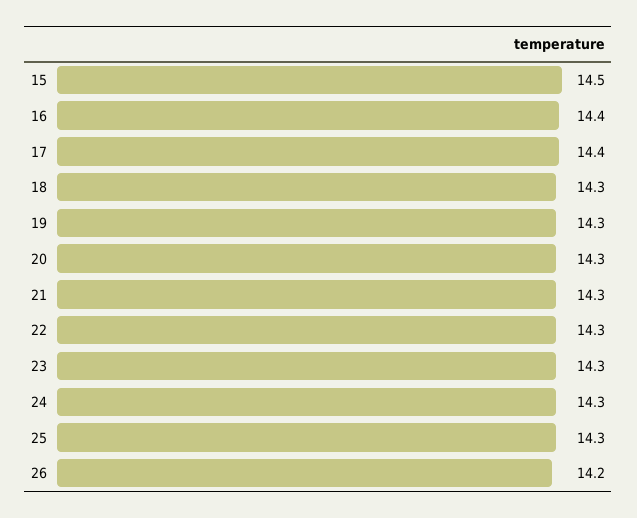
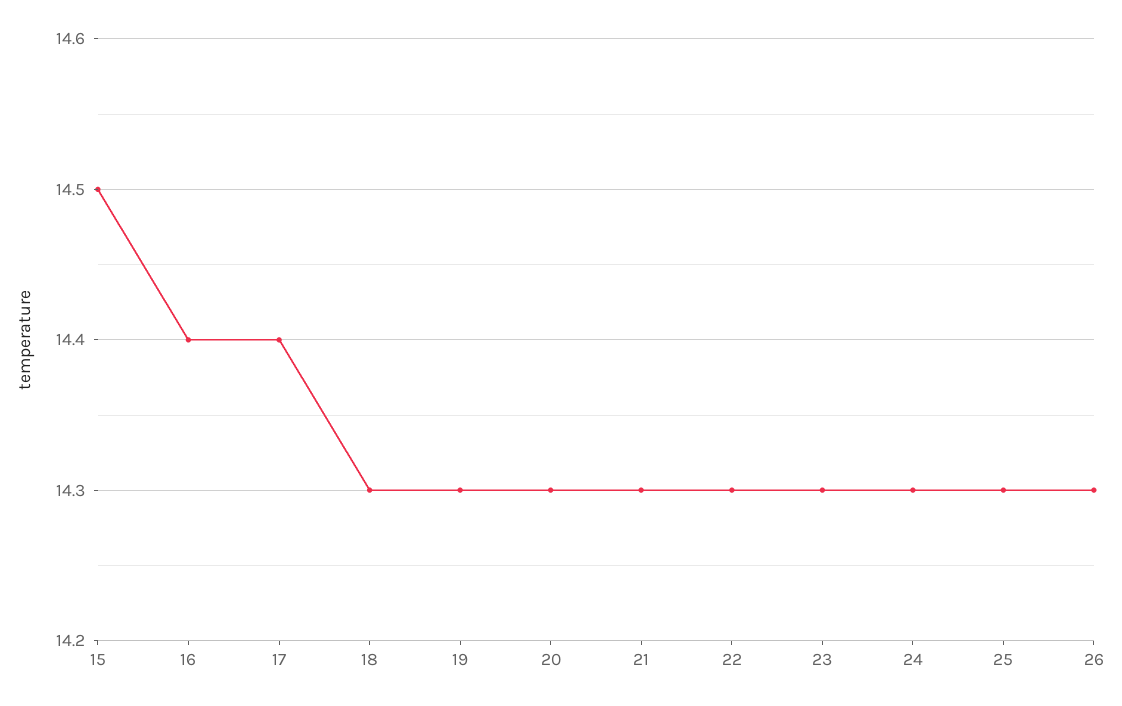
26: 14.2 -> 14.3

